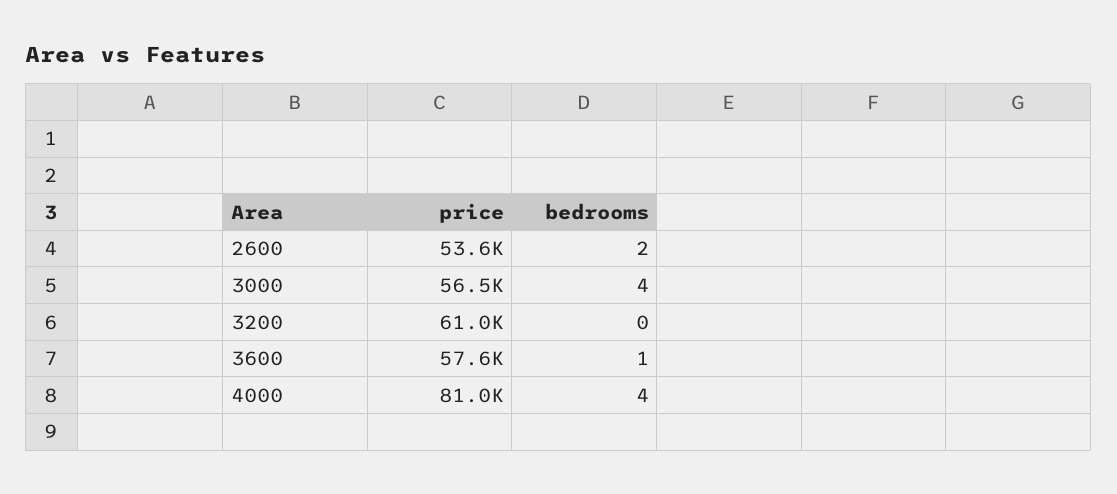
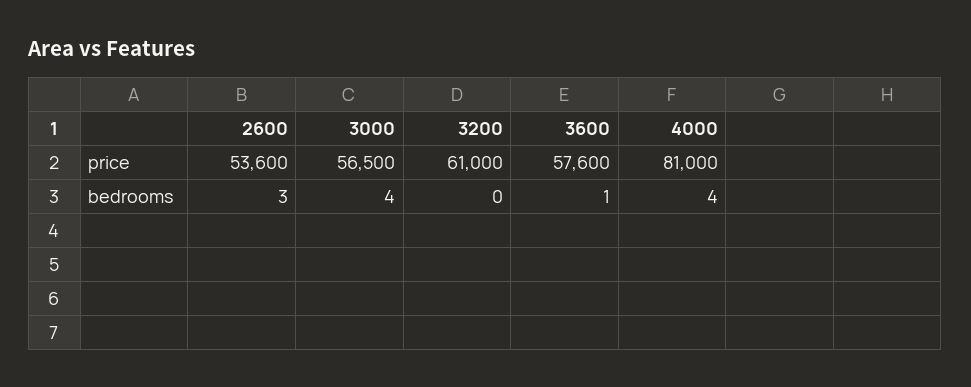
bedrooms, 2600: 2 -> 3

